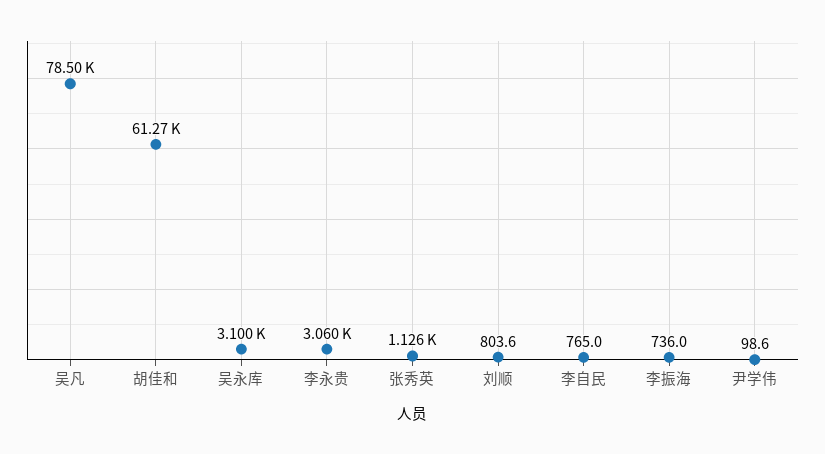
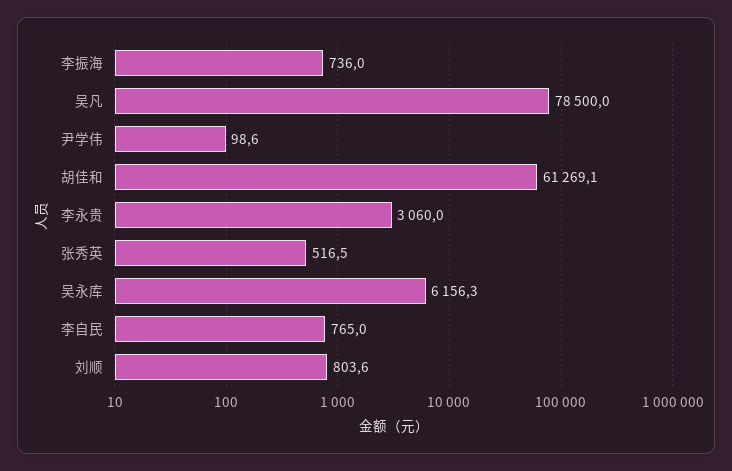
吴永库: 3100 -> 6156.3
张秀英: 1126 -> 516.5

